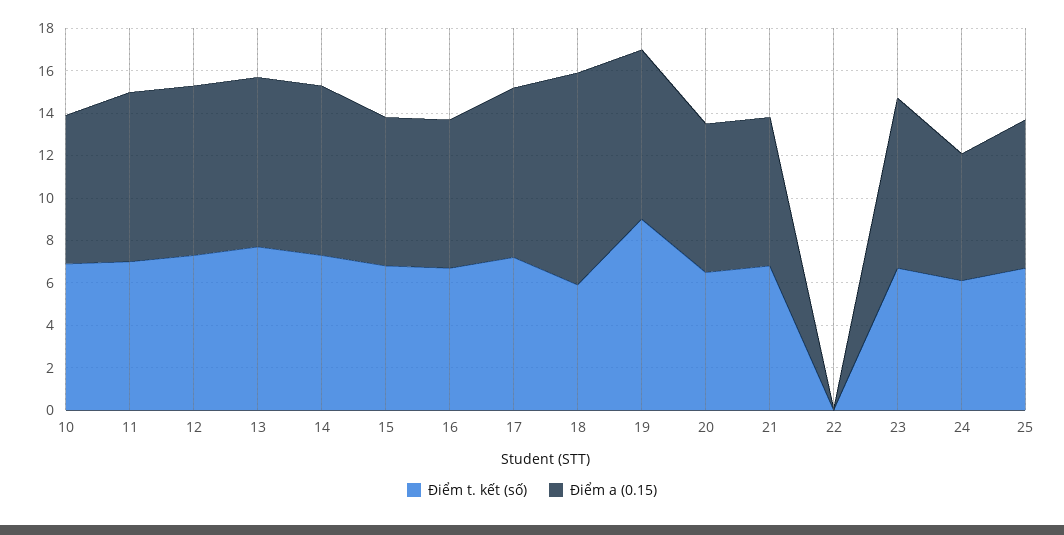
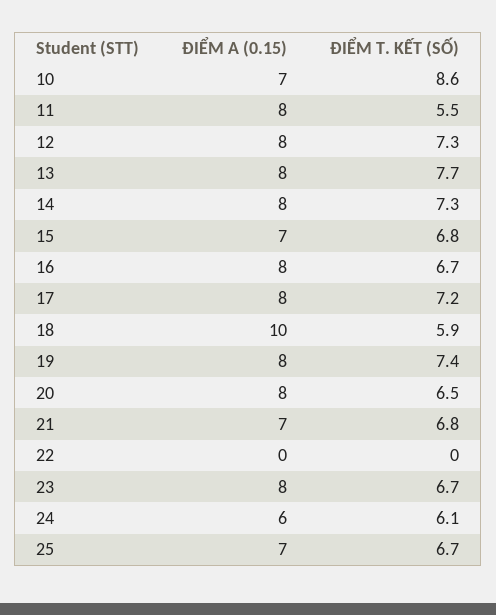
Điểm t. kết (số), 10: 7 -> 8.6
Điểm t. kết (số), 11: 7 -> 5.5
Điểm a (0.15), 16: 7 -> 8
Điểm t. kết (số), 19: 9 -> 7.4
Điểm a (0.15), 20: 7 -> 8

